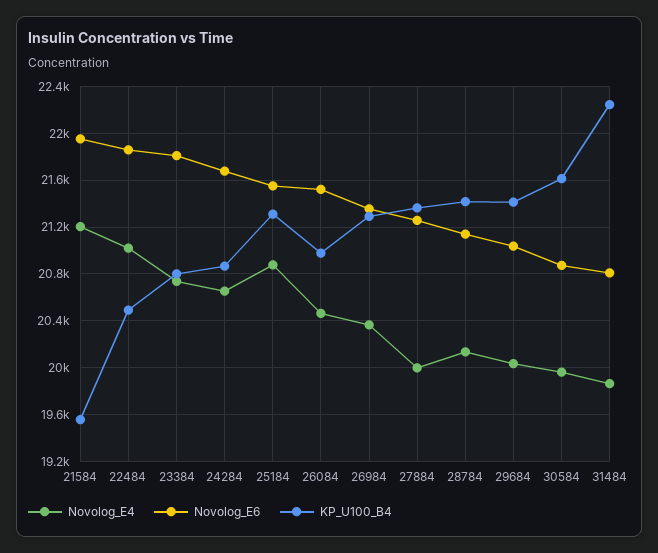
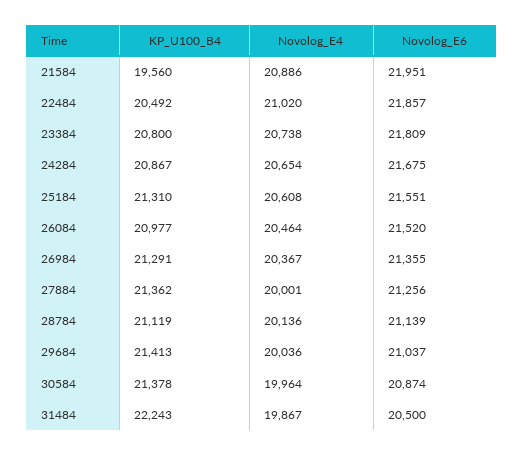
Novolog_E4, 21584: 21200 -> 20886
Novolog_E4, 25184: 20900 -> 20608
KP_U100_B4, 28784: 21400 -> 21119
KP_U100_B4, 30584: 21600 -> 21378
Novolog_E6, 31484: 20800 -> 20500

